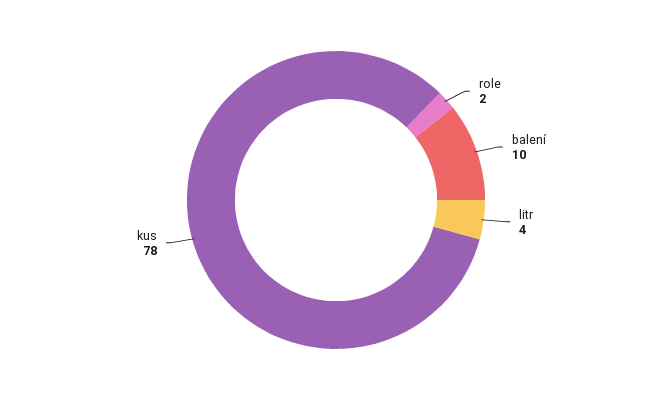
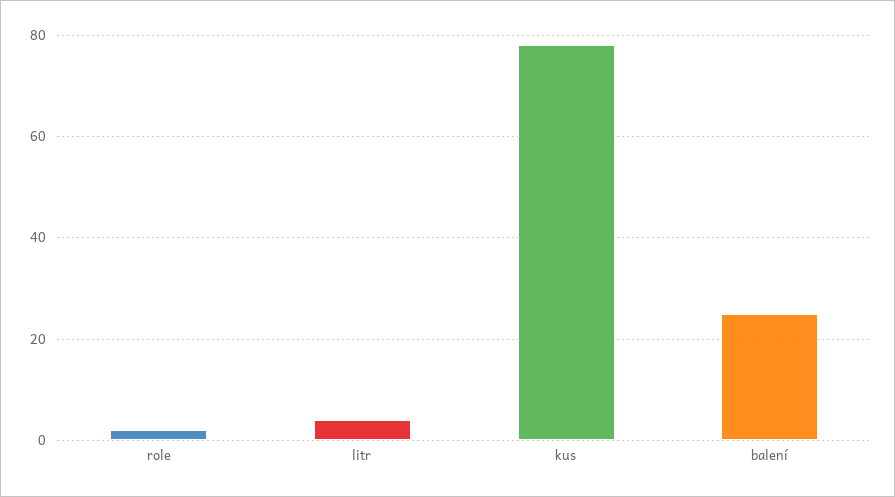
balení: 10 -> 25

